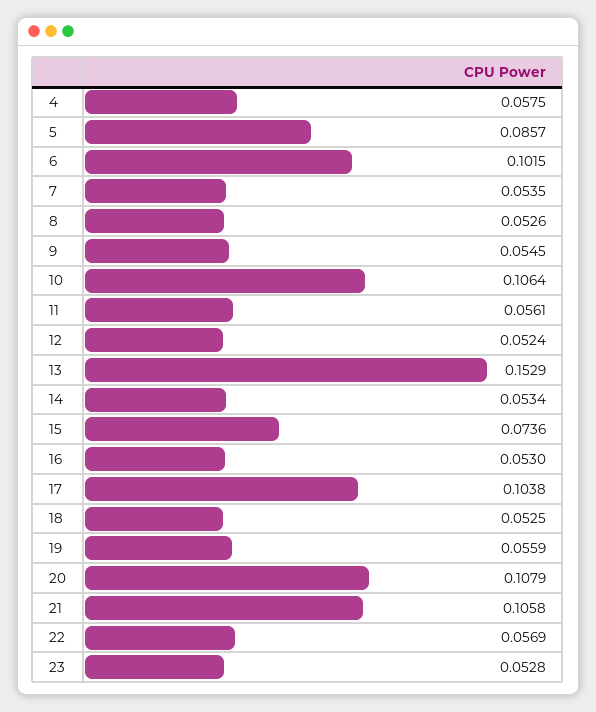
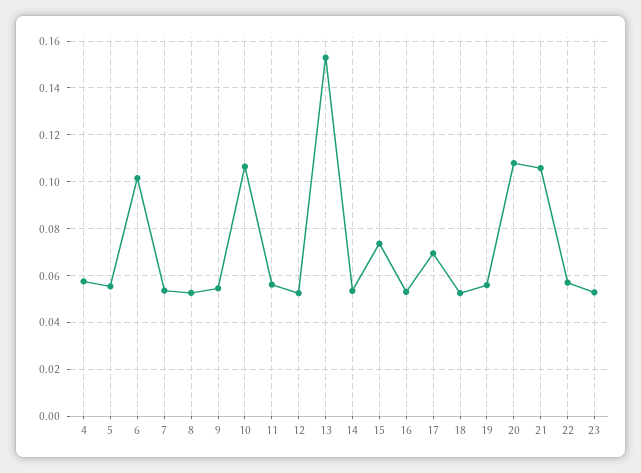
5: 0.0857 -> 0.055
17: 0.1038 -> 0.07

